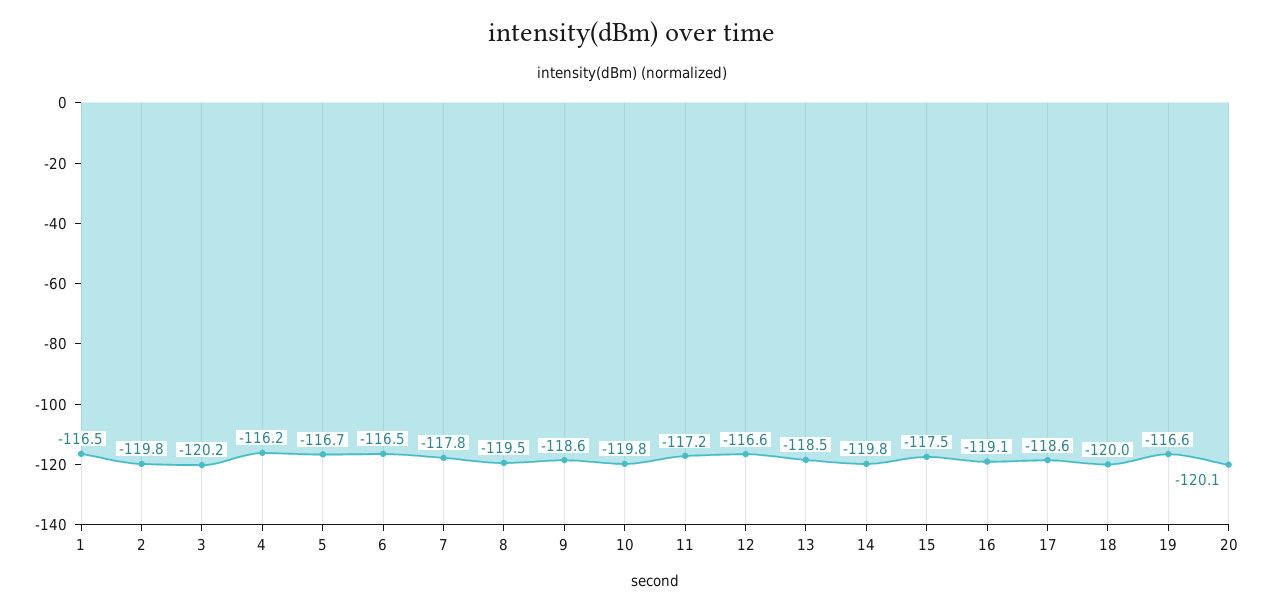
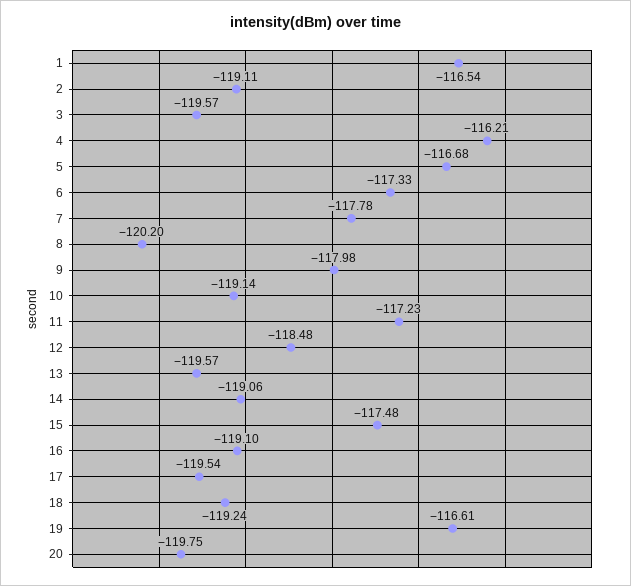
2: -119.8 -> -119.11
3: -120.2 -> -119.57
6: -116.5 -> -117.33
8: -119.5 -> -120.2
9: -118.6 -> -117.98
10: -119.8 -> -119.14
12: -116.6 -> -118.48
13: -118.5 -> -119.57
14: -119.8 -> -119.06
17: -118.6 -> -119.54
18: -120 -> -119.24
20: -120.1 -> -119.75

